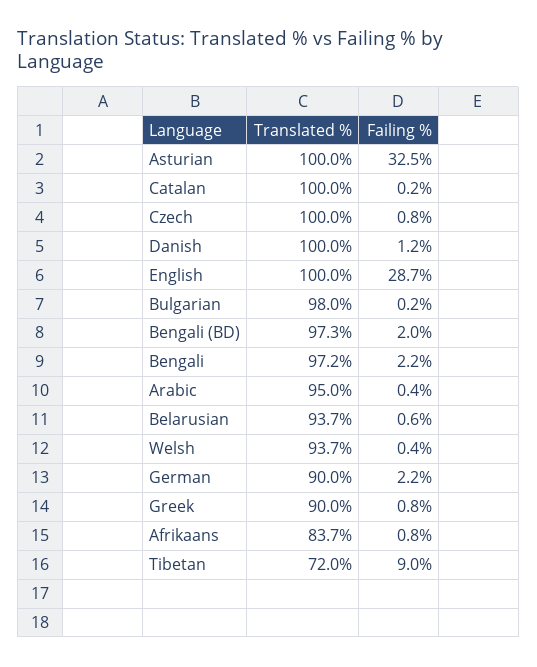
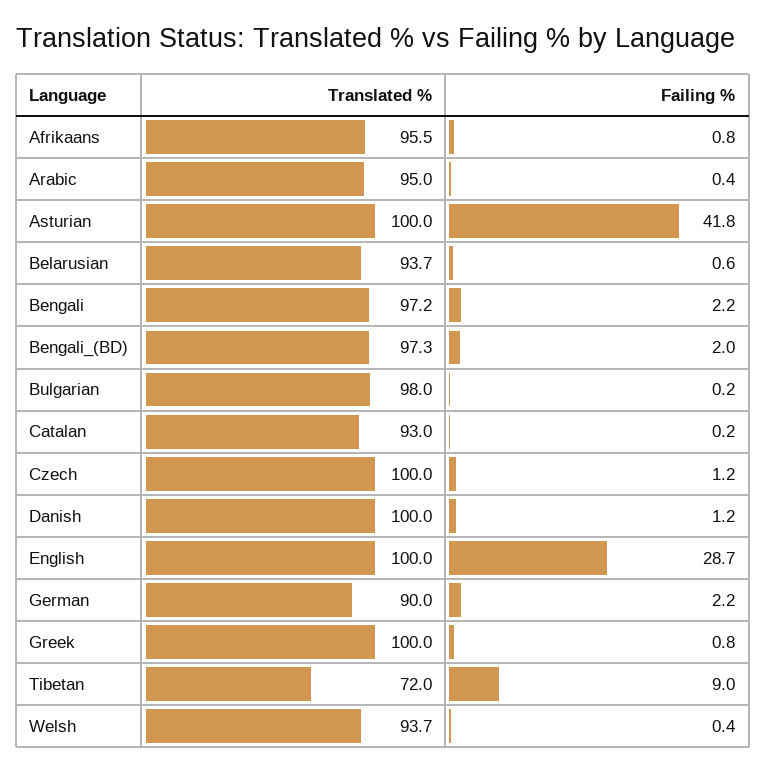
Failing %, Asturian: 32.5 -> 41.8
Translated %, Catalan: 100 -> 93
Failing %, Czech: 0.8 -> 1.2
Translated %, Greek: 90 -> 100
Translated %, Afrikaans: 83.7 -> 95.5

